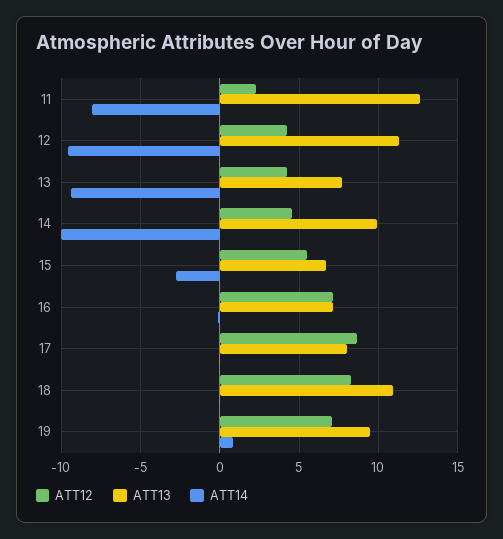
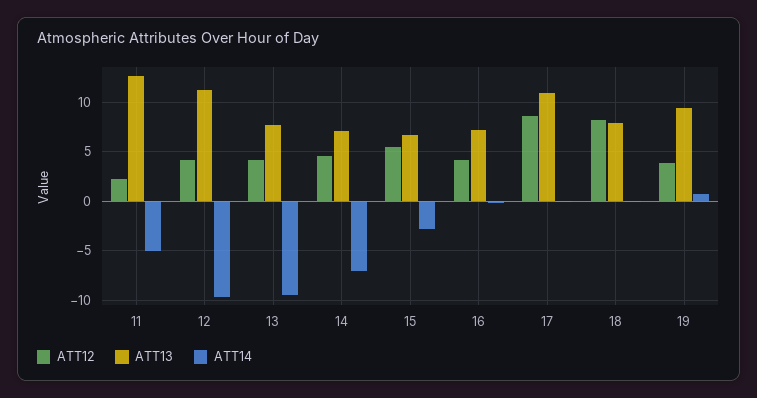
ATT14, 11: -8 -> -5
ATT13, 14: 10 -> 7
ATT14, 14: -10 -> -7
ATT12, 16: 7 -> 4
ATT13, 17: 8 -> 11
ATT13, 18: 11 -> 8
ATT12, 19: 7 -> 4

